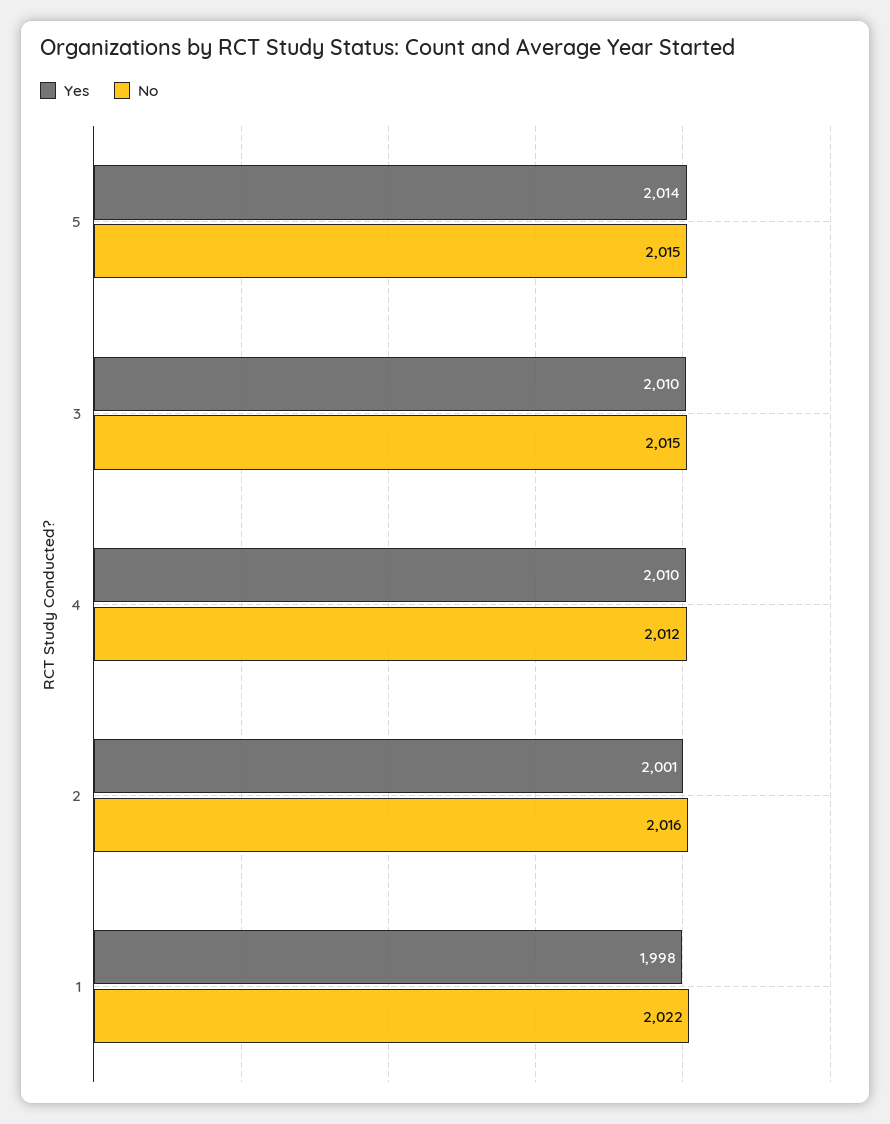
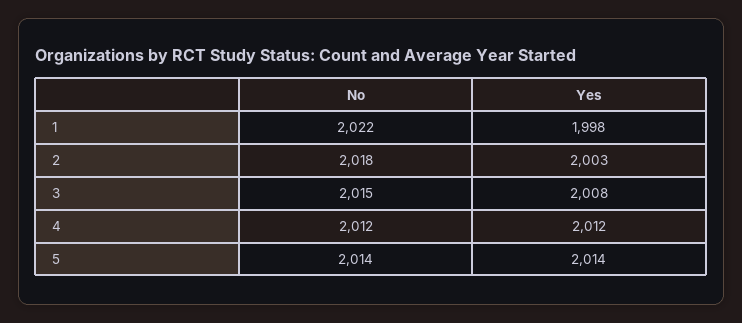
No, 5: 2015 -> 2014
Yes, 3: 2010 -> 2008
Yes, 4: 2010 -> 2012
Yes, 2: 2001 -> 2003
No, 2: 2016 -> 2018

